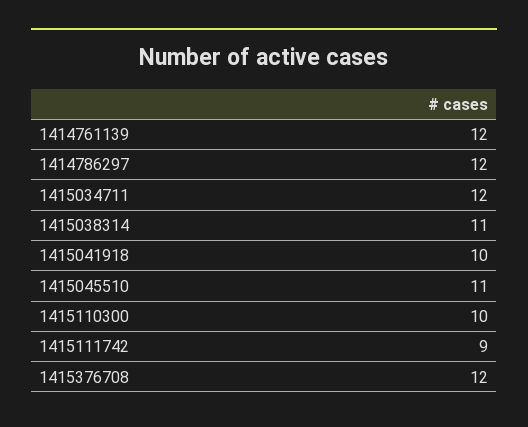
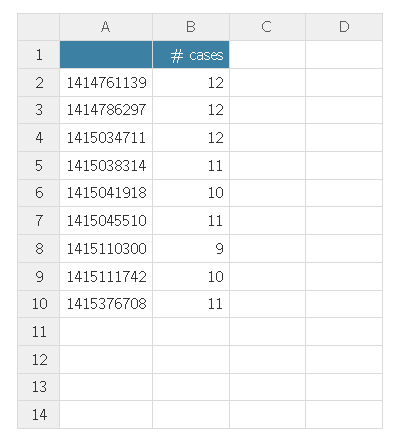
1415110300: 10 -> 9
1415111742: 9 -> 10
1415376708: 12 -> 11

